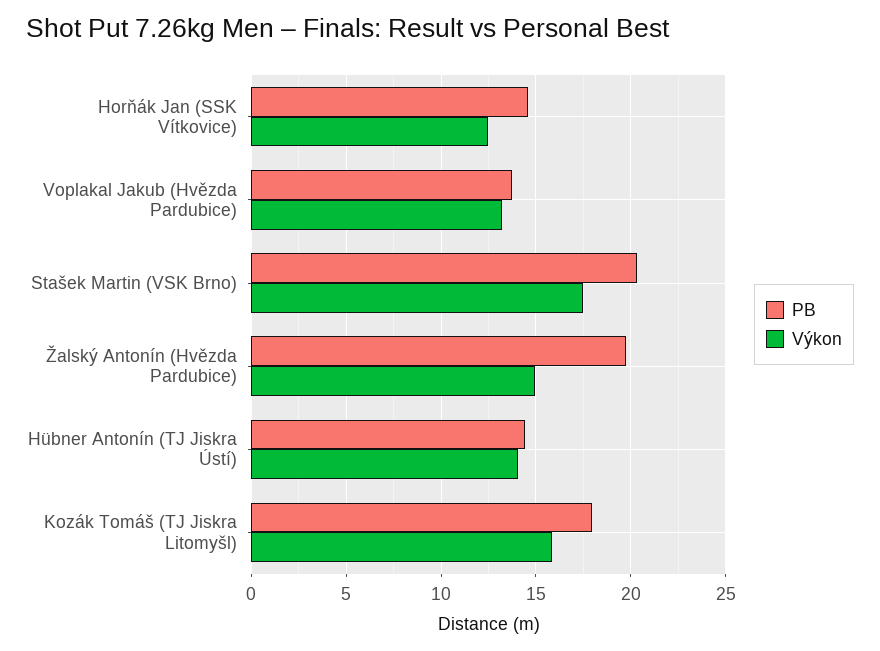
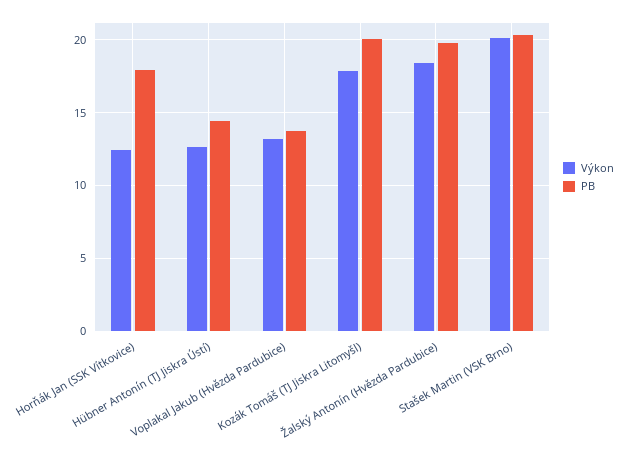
PB, Horňák Jan (SSK Vítkovice): 14.5 -> 18
Výkon, Stašek Martin (VSK Brno): 17.5 -> 20
Výkon, Žalský Antonín (Hvězda Pardubice): 15 -> 18.5
Výkon, Hübner Antonín (TJ Jiskra Ústí): 14 -> 12.5
PB, Kozák Tomáš (TJ Jiskra Litomyšl): 18 -> 20
Výkon, Kozák Tomáš (TJ Jiskra Litomyšl): 16 -> 18

